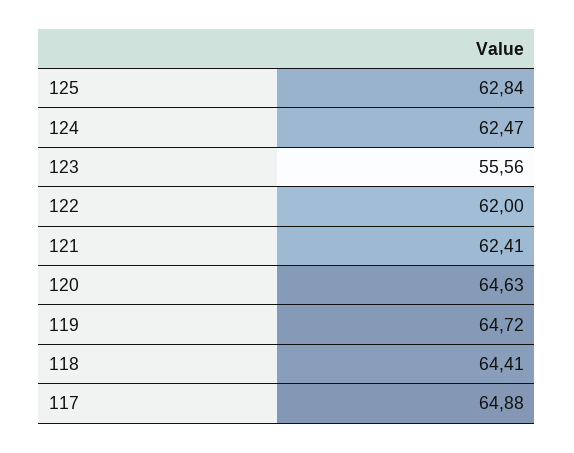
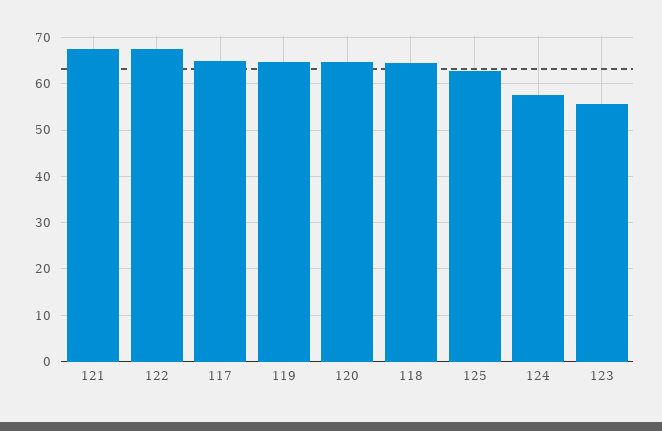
124: 62.47 -> 58
122: 62 -> 68
121: 62.41 -> 68

